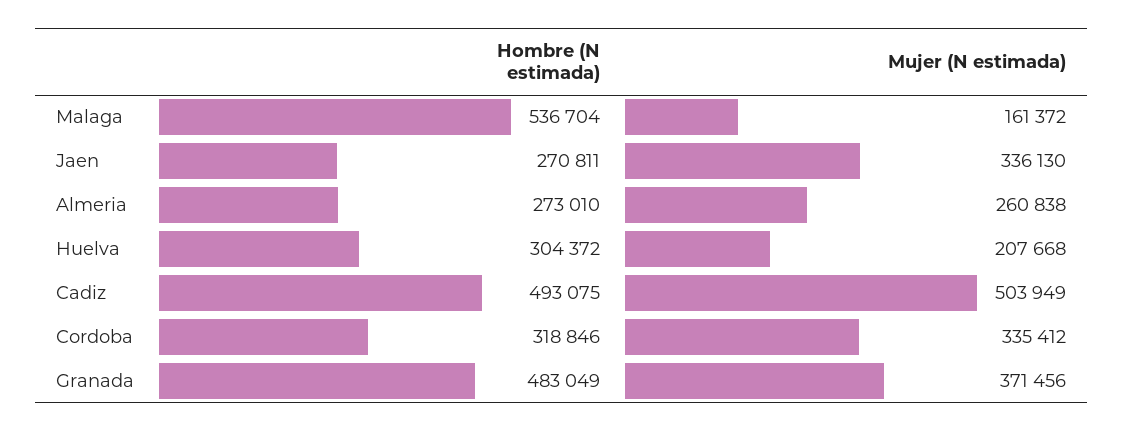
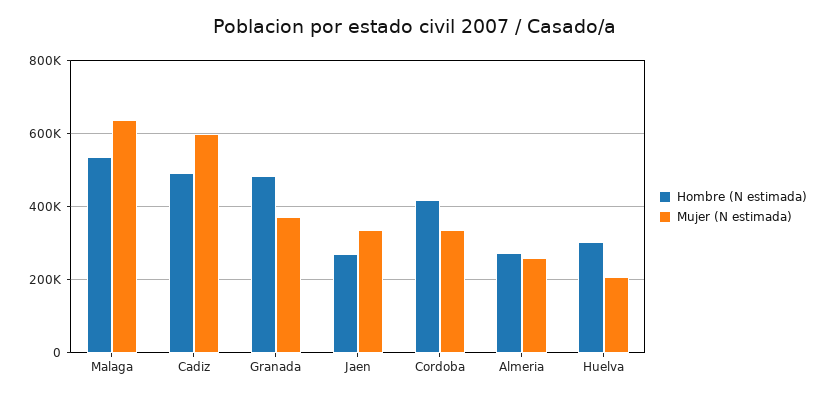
Mujer (N estimada), Malaga: 161372 -> 640000
Mujer (N estimada), Cadiz: 503949 -> 600000
Hombre (N estimada), Cordoba: 318846 -> 420000

